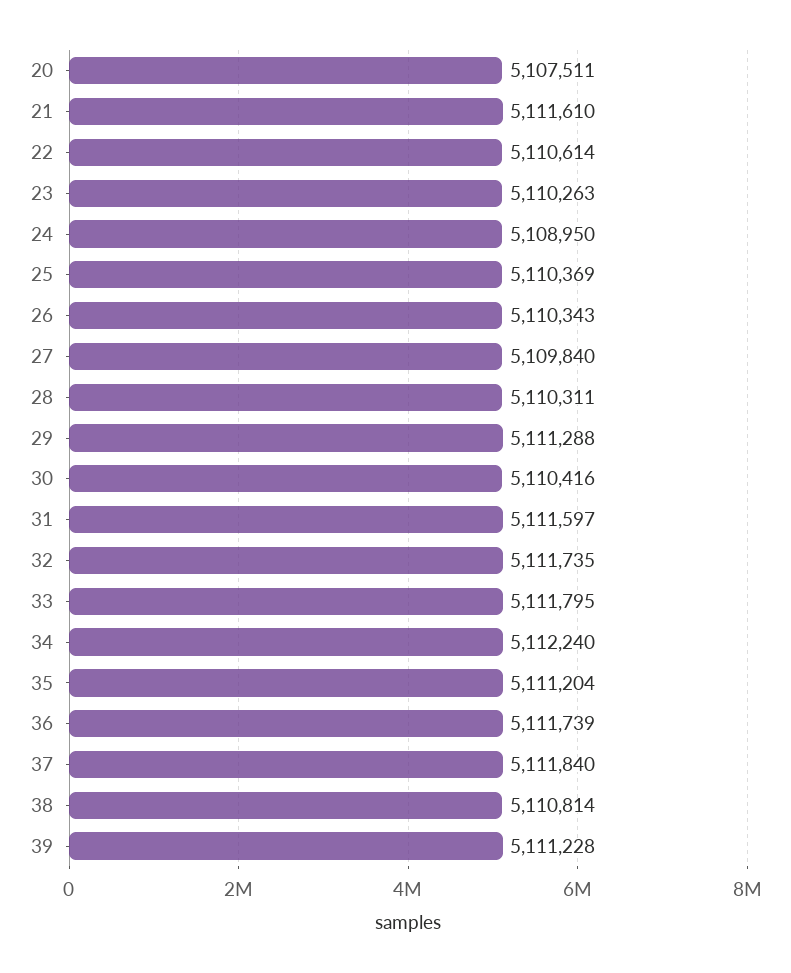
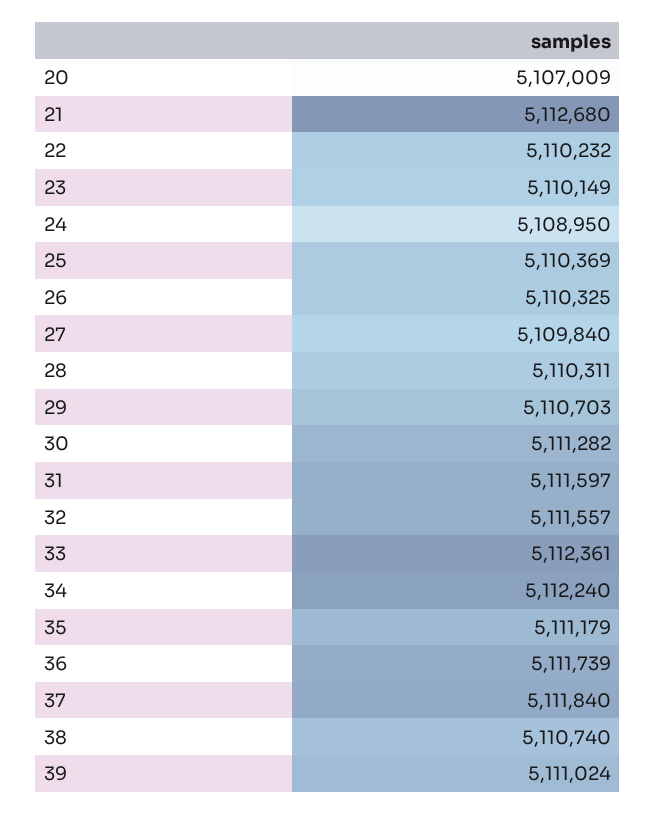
20: 5107511 -> 5107009
21: 5111610 -> 5112680
22: 5110614 -> 5110232
23: 5110263 -> 5110149
26: 5110343 -> 5110325
29: 5111288 -> 5110703
30: 5110416 -> 5111282
32: 5111735 -> 5111557
33: 5111795 -> 5112361
35: 5111204 -> 5111179
38: 5110814 -> 5110740
39: 5111228 -> 5111024

